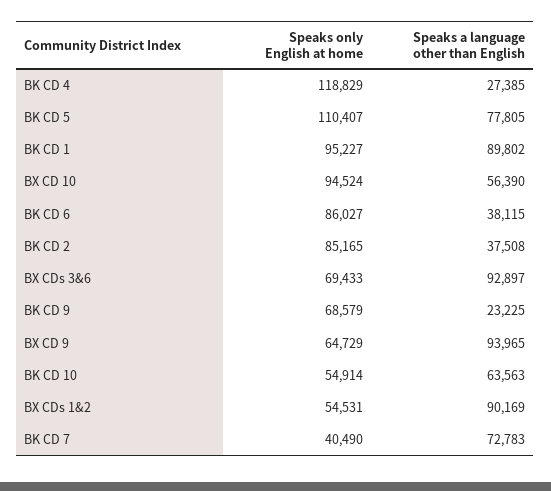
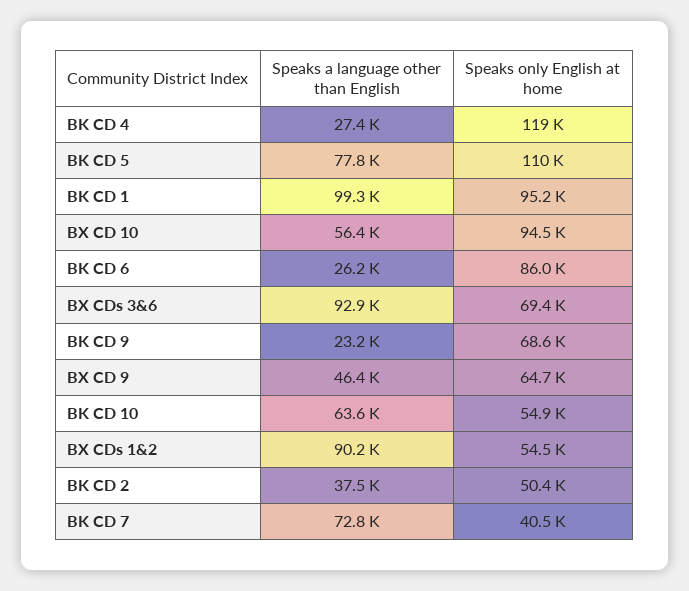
Speaks a language other than English, BK CD 1: 89802 -> 99300
Speaks a language other than English, BK CD 6: 38115 -> 26200
Speaks only English at home, BK CD 2: 85165 -> 50400
Speaks a language other than English, BX CD 9: 93965 -> 46400

